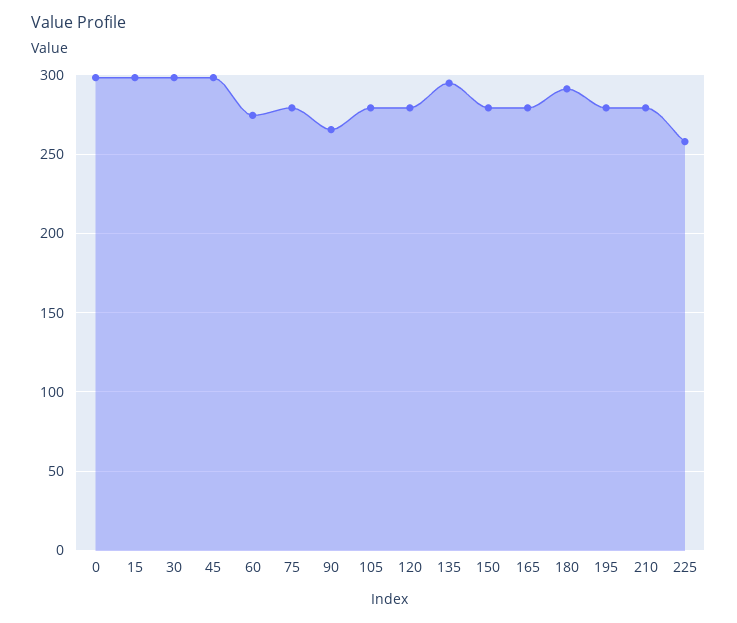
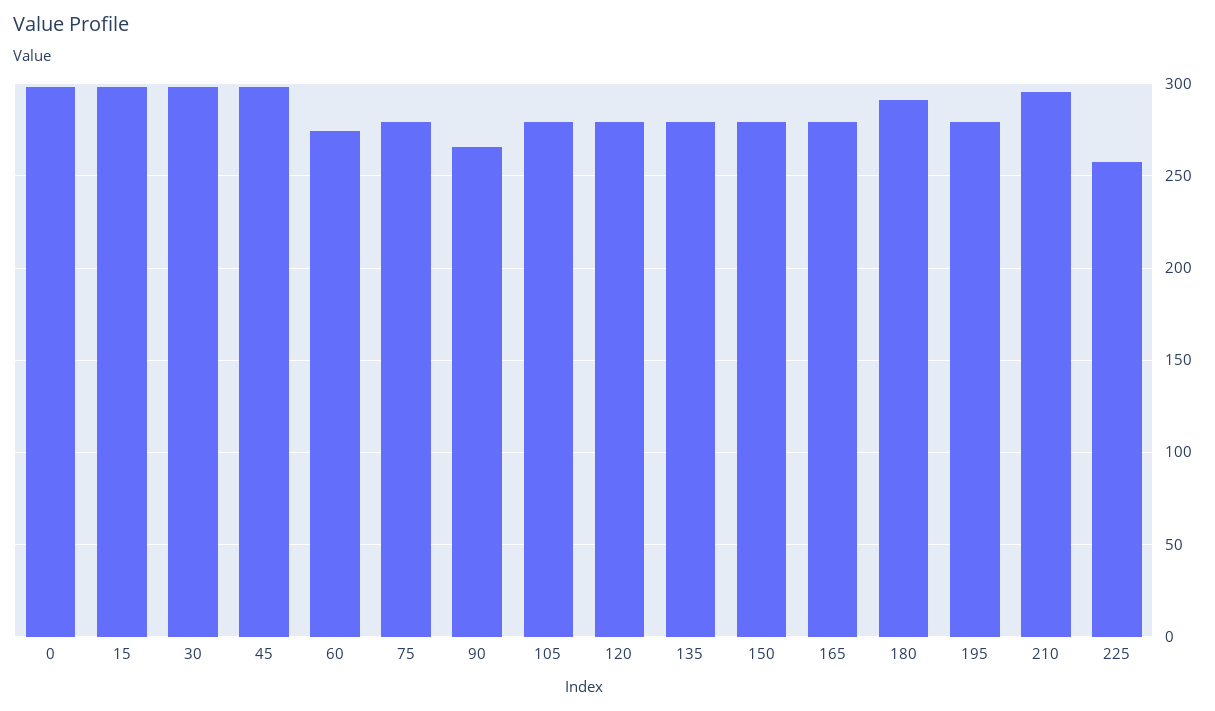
135: 295 -> 280
210: 280 -> 295

